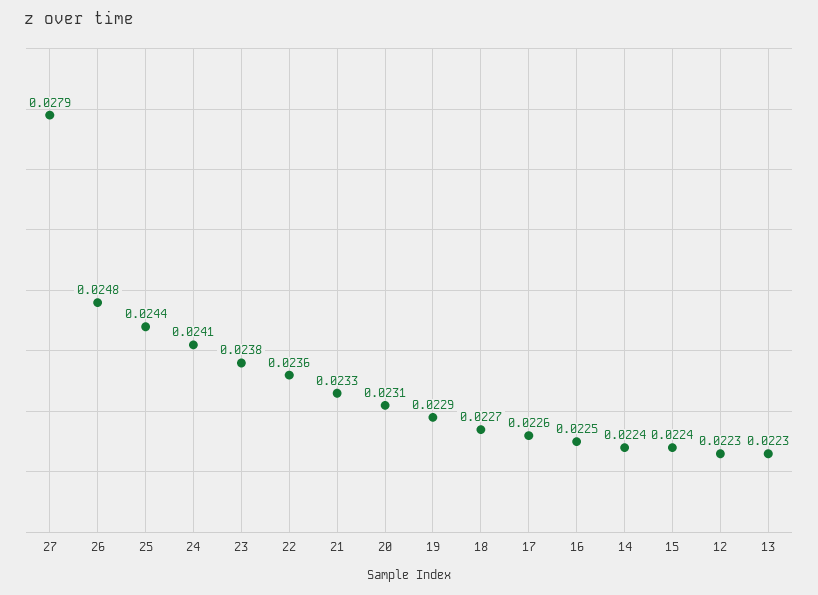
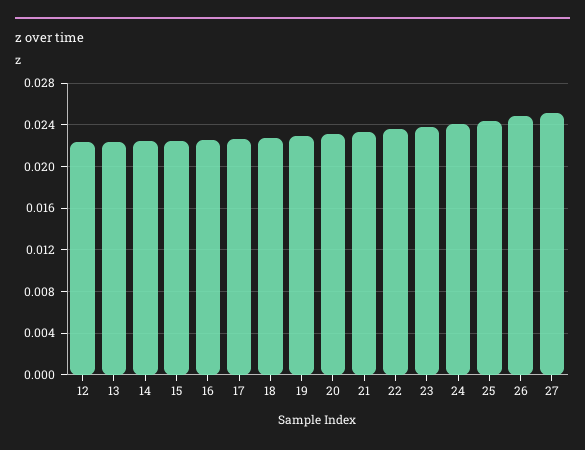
27: 0.0279 -> 0.025

